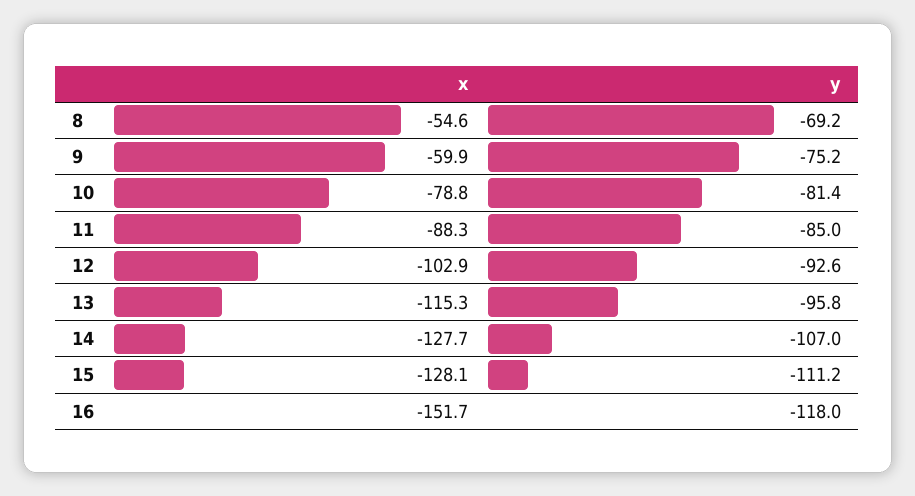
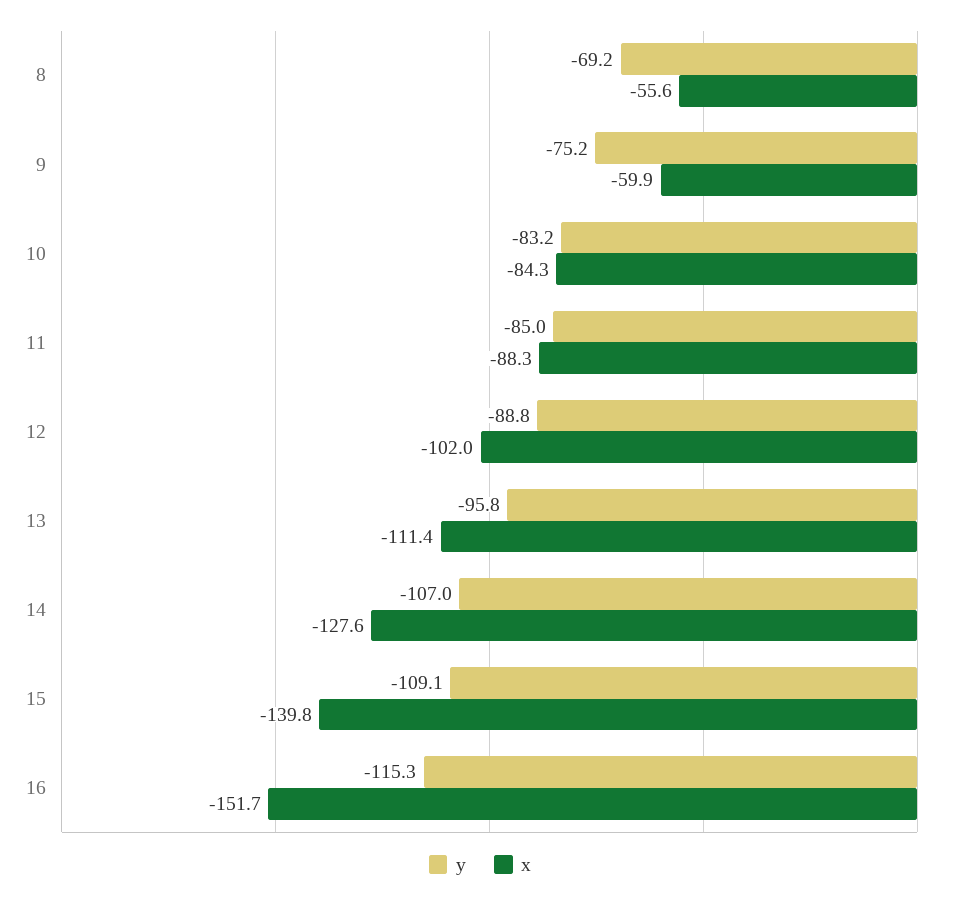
x, 8: -54.6 -> -55.6
x, 10: -78.8 -> -84.3
y, 10: -81.4 -> -83.2
x, 12: -102.9 -> -102
y, 12: -92.6 -> -88.8
x, 13: -115.3 -> -111.4
x, 14: -127.7 -> -127.6
x, 15: -128.1 -> -139.8
y, 15: -111.2 -> -109.1
y, 16: -118 -> -115.3

